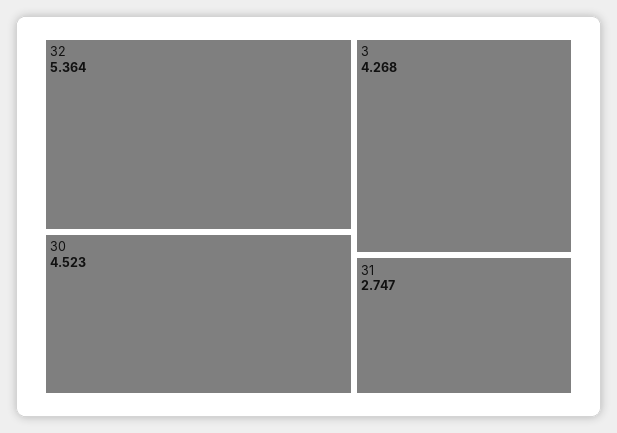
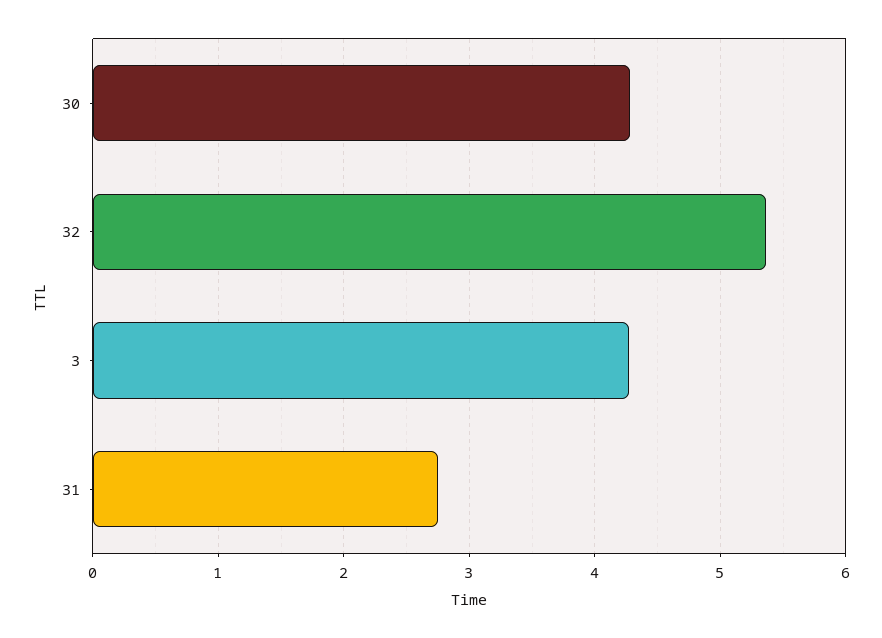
30: 4.523 -> 4.3

